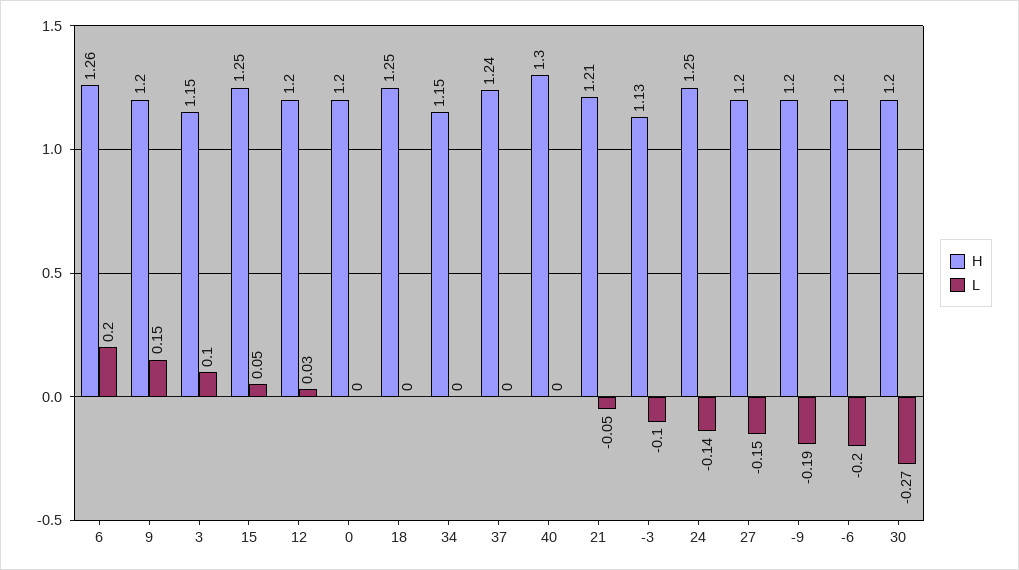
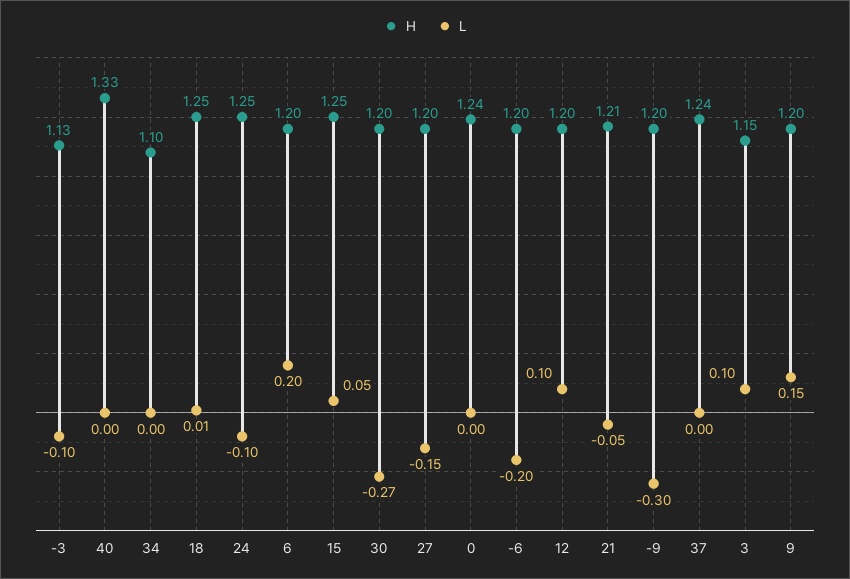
H, 6: 1.26 -> 1.2
L, 12: 0.03 -> 0.1
H, 0: 1.2 -> 1.24
L, 18: 0 -> 0.01
H, 34: 1.15 -> 1.1
H, 40: 1.3 -> 1.33
L, 24: -0.14 -> -0.1
L, -9: -0.19 -> -0.3

